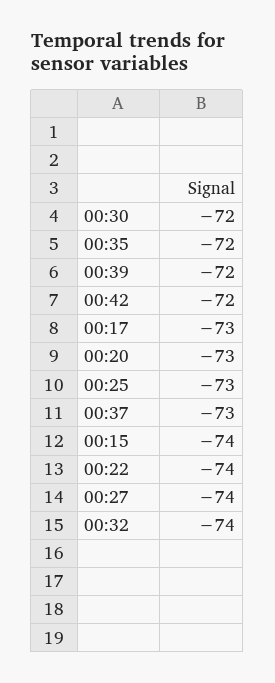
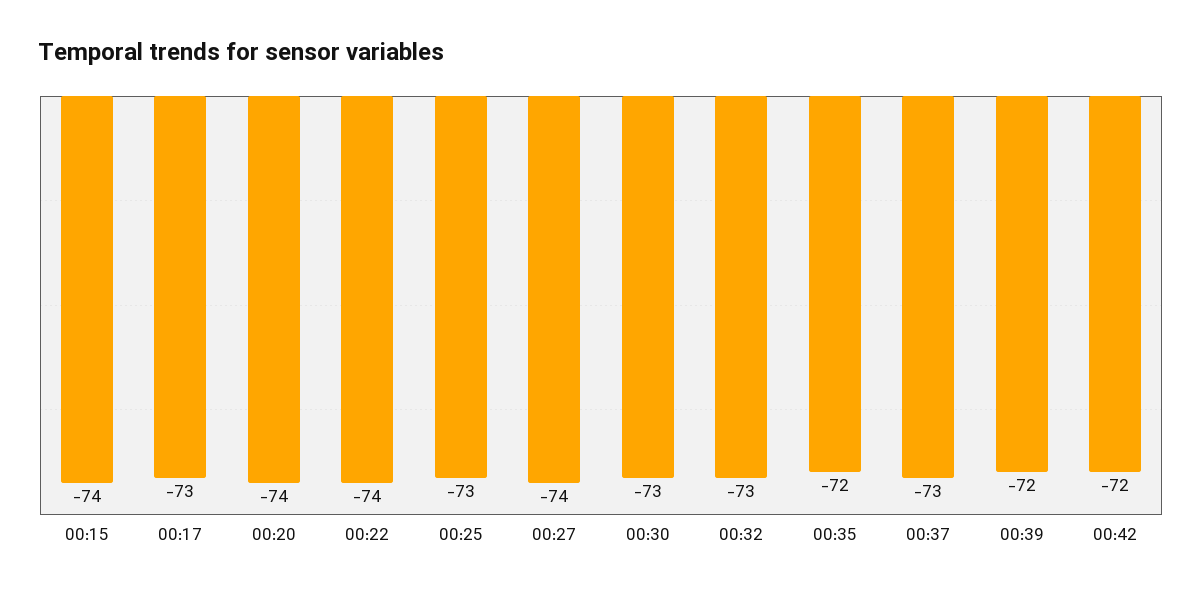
00:30: -72 -> -73
00:20: -73 -> -74
00:32: -74 -> -73

